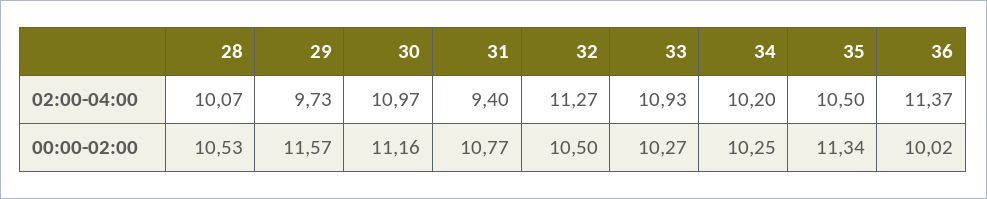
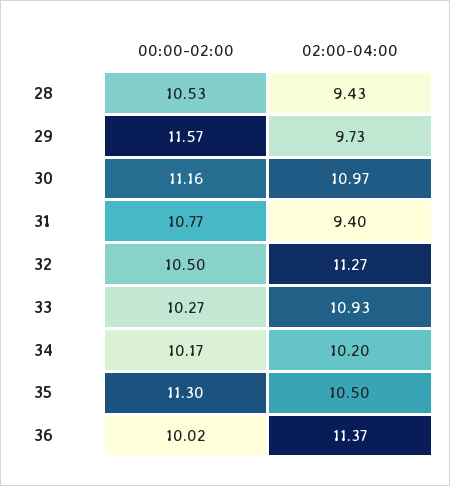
28, 02:00-04:00: 10.07 -> 9.43
34, 00:00-02:00: 10.25 -> 10.17
35, 00:00-02:00: 11.34 -> 11.3

